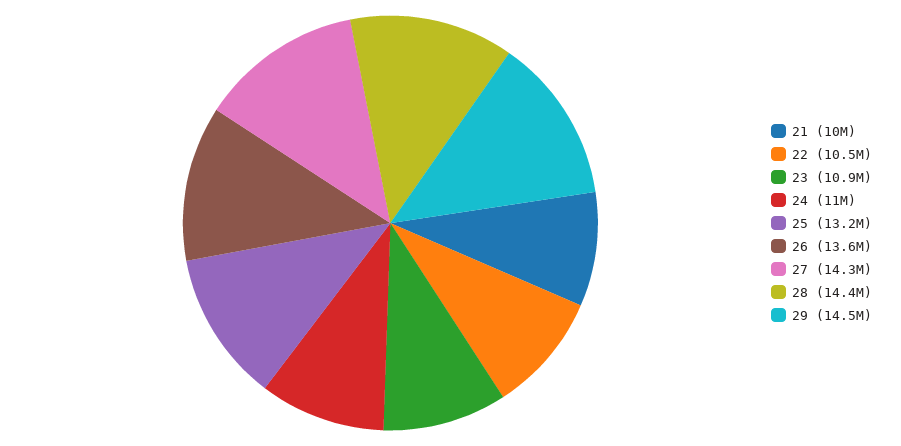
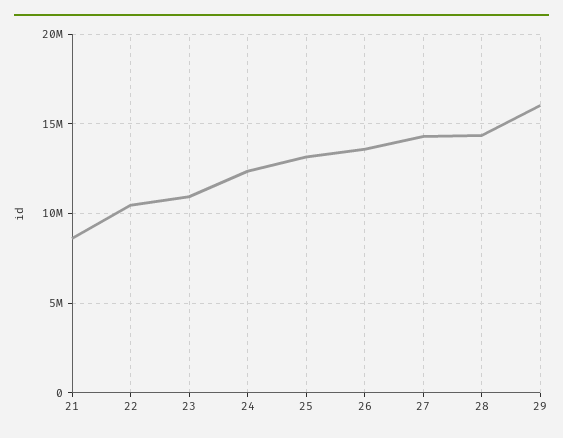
21: 10000000 -> 8500000
24: 11000000 -> 12500000
29: 14500000 -> 16000000

